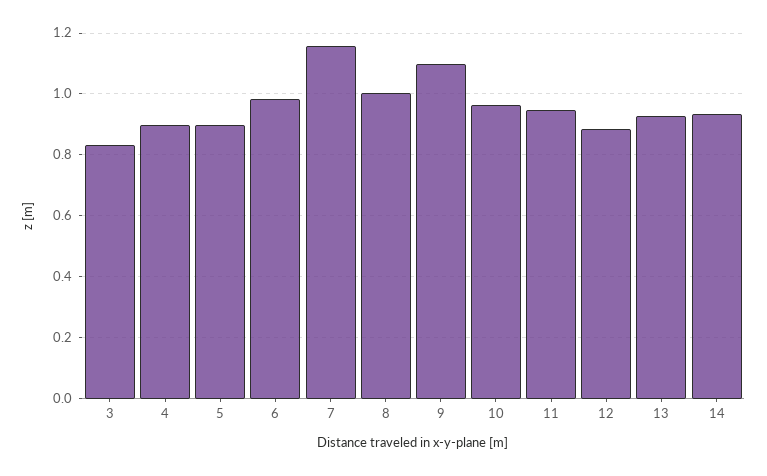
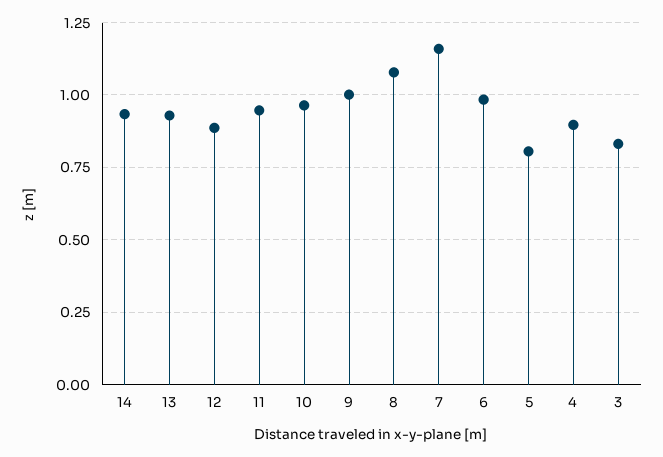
5: 0.9 -> 0.8
8: 1 -> 1.075
9: 1.1 -> 1

